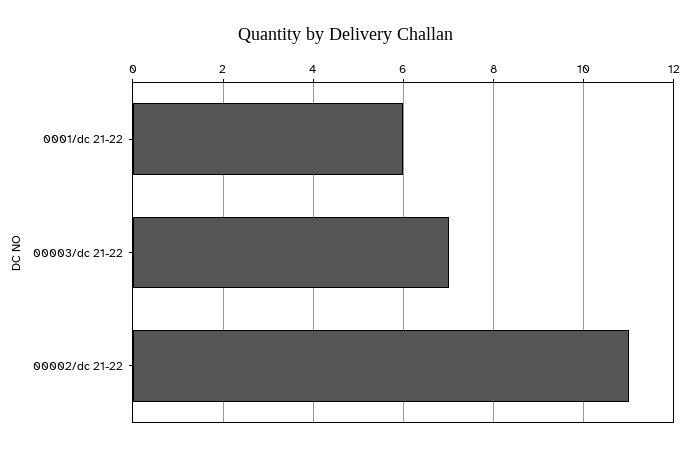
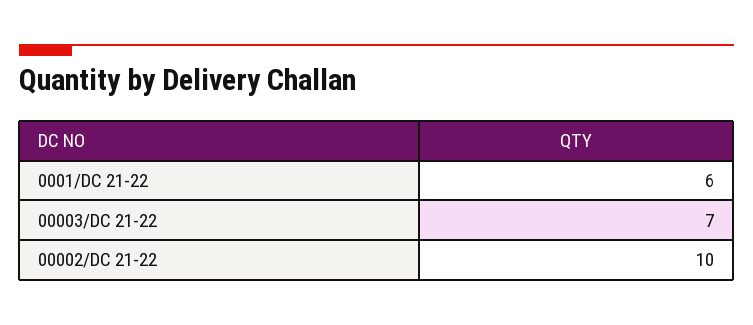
00002/dc 21-22: 11 -> 10

